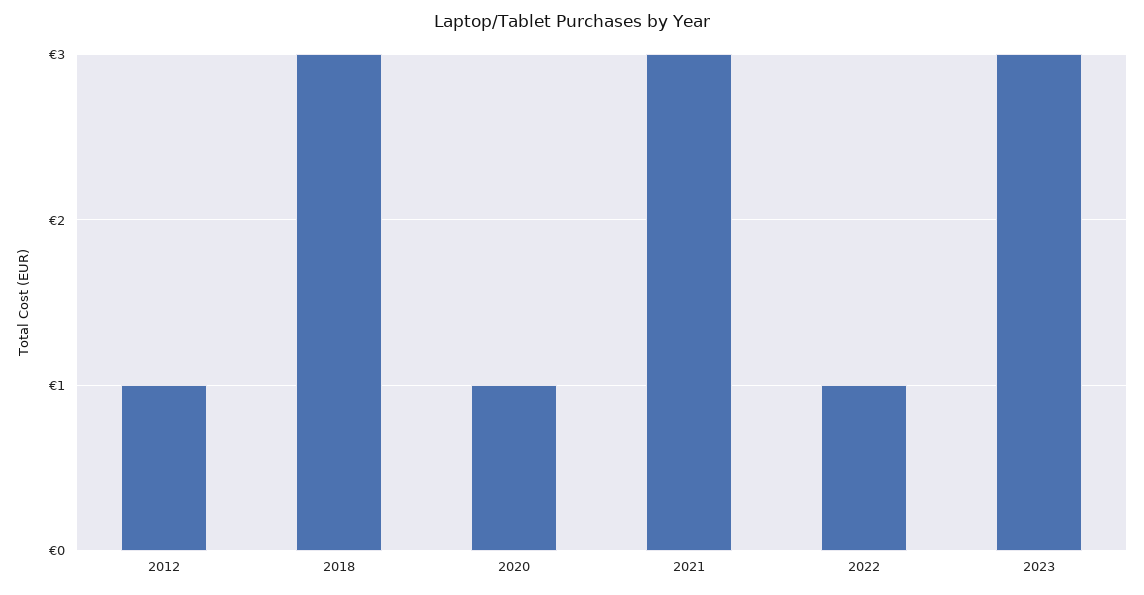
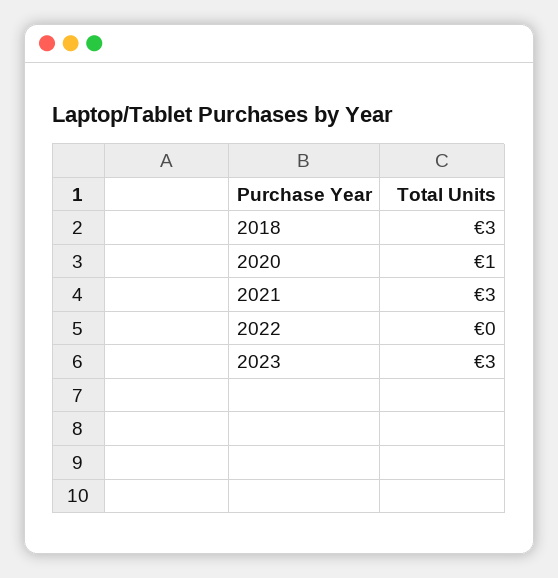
2012: 1 -> none
2022: 1 -> 0

